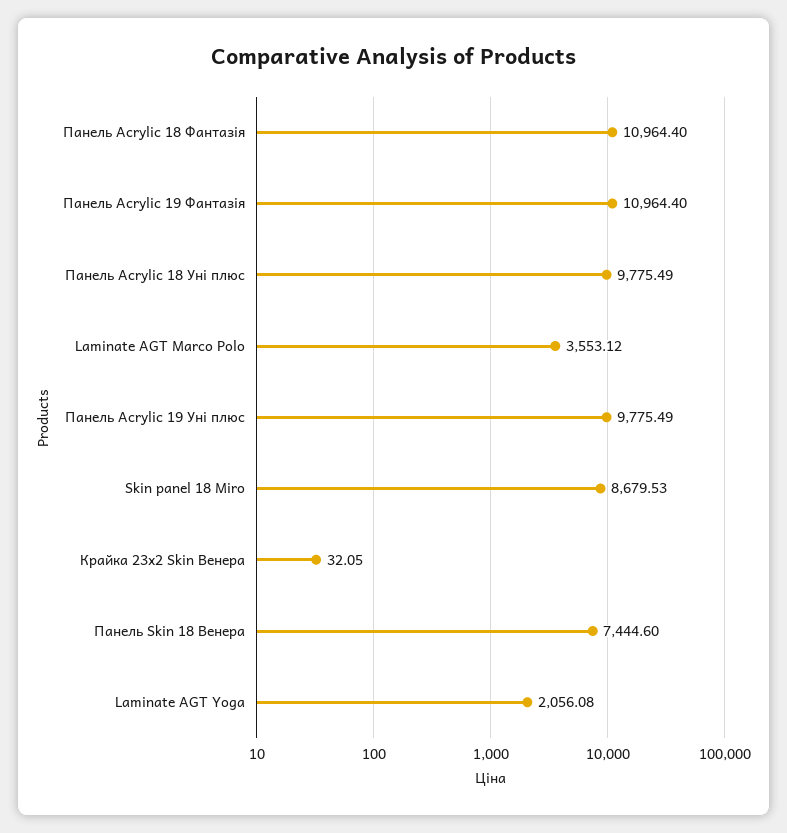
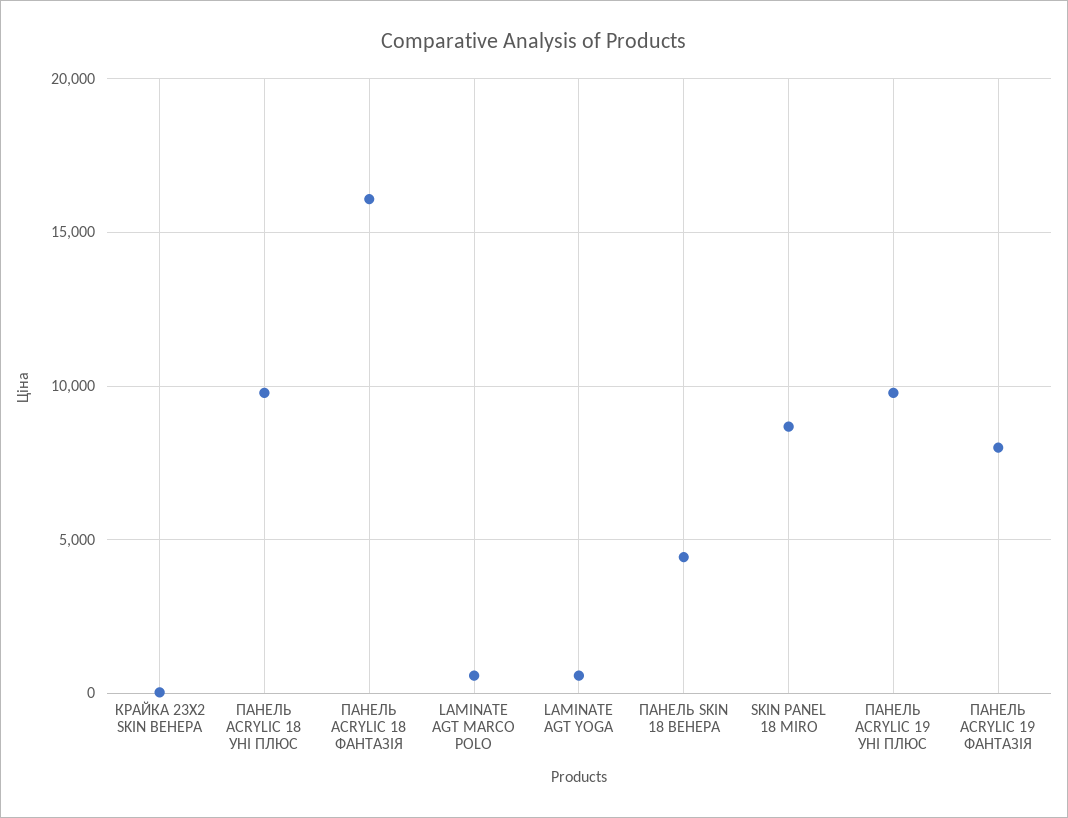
Панель Acrylic 18 Фантазія: 10964.4 -> 16000
Панель Acrylic 19 Фантазія: 10964.4 -> 8000
Laminate AGT Marco Polo: 3553.12 -> 500
Панель Skin 18 Венера: 7444.6 -> 4500
Laminate AGT Yoga: 2056.08 -> 500

